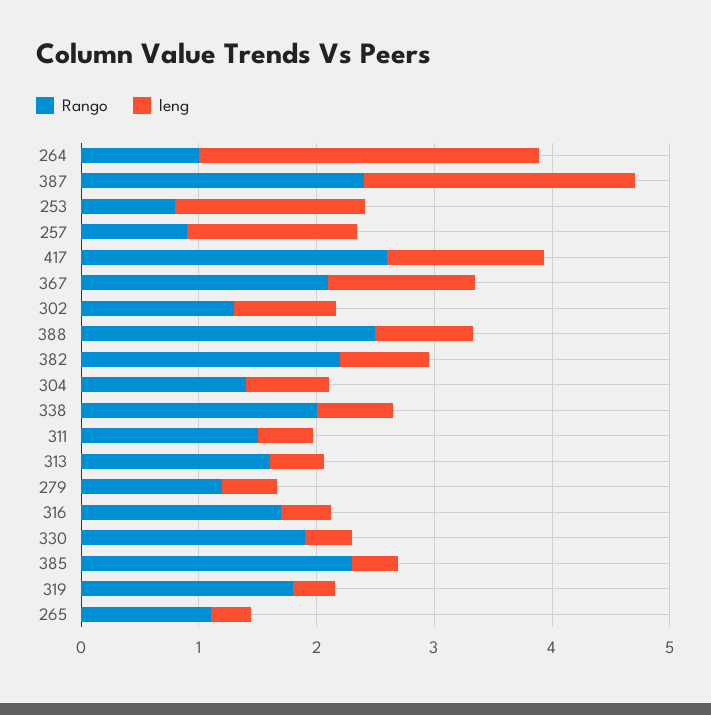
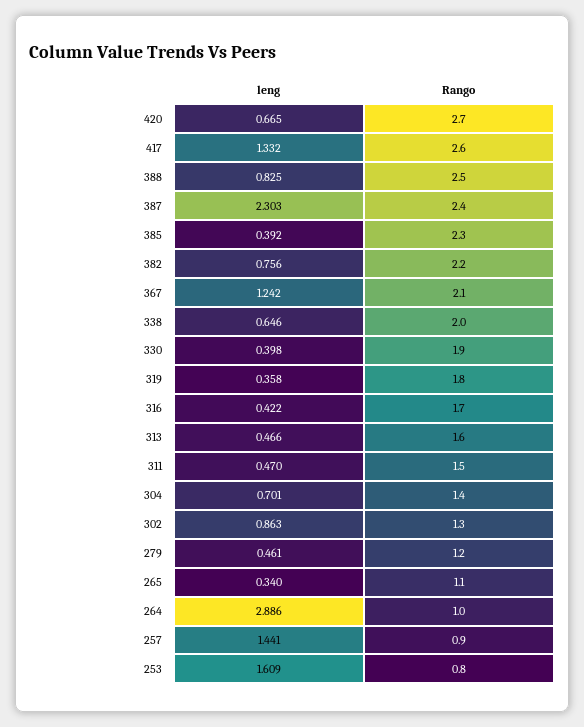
leng, 420: none -> 0.665
Rango, 420: none -> 2.7

